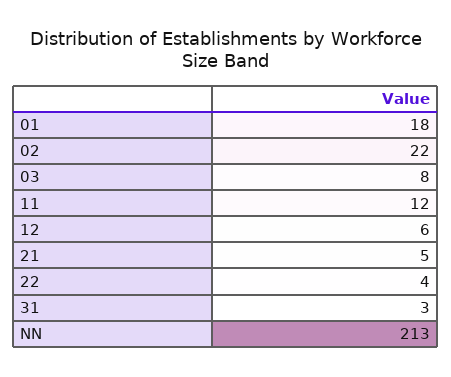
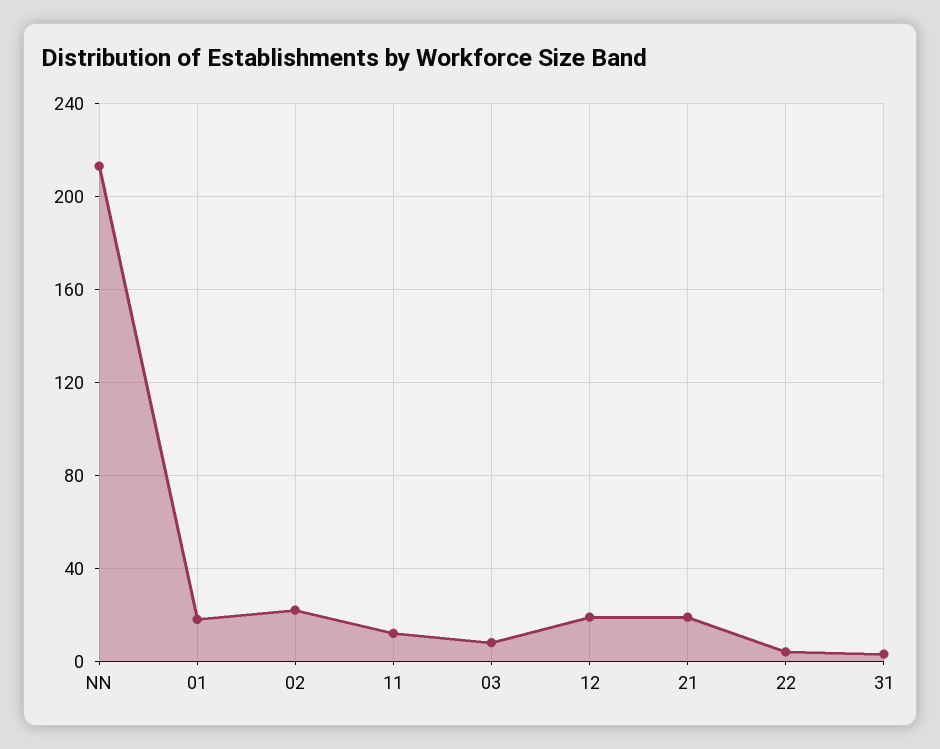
12: 6 -> 20
21: 5 -> 20

